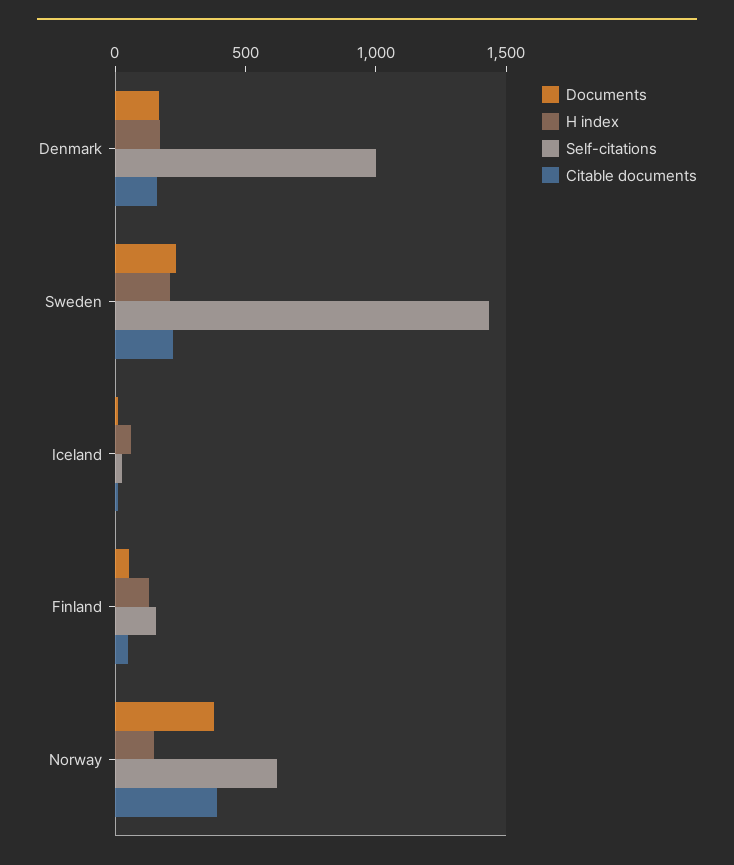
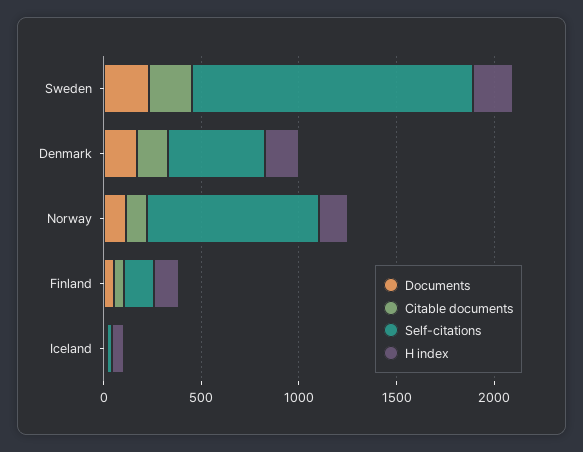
Self-citations, Denmark: 1000 -> 500
Documents, Norway: 400 -> 100
Self-citations, Norway: 600 -> 900
Citable documents, Norway: 400 -> 100

